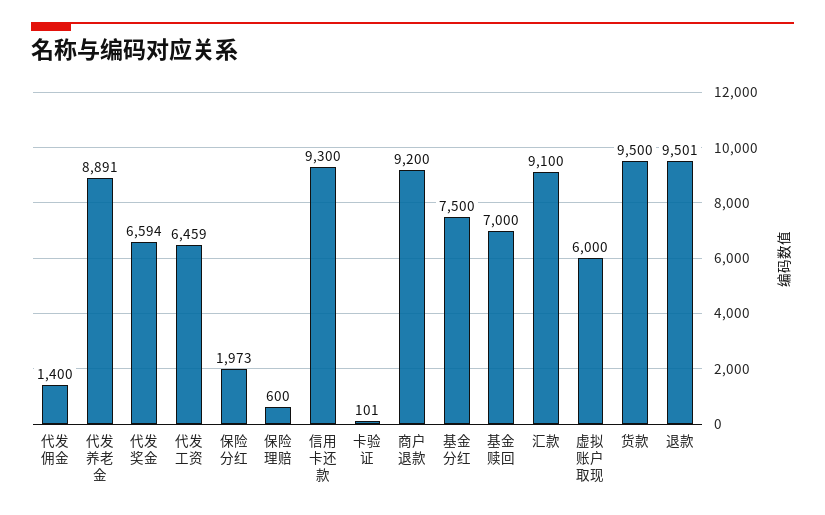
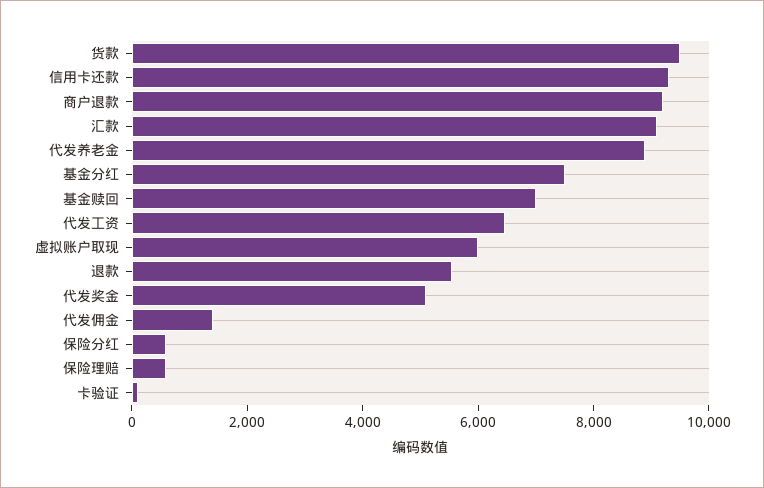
代发奖金: 6594 -> 5000
保险分红: 1973 -> 500
退款: 9501 -> 5500

